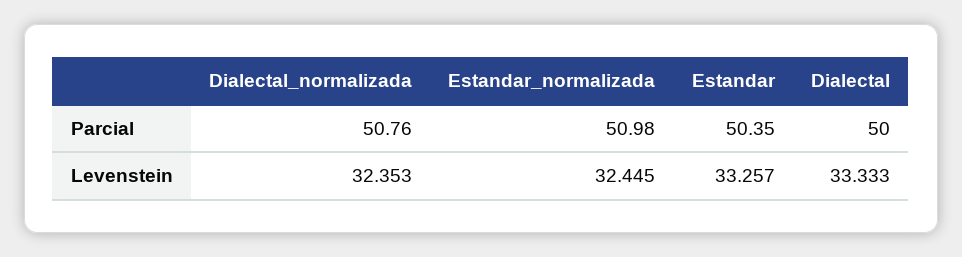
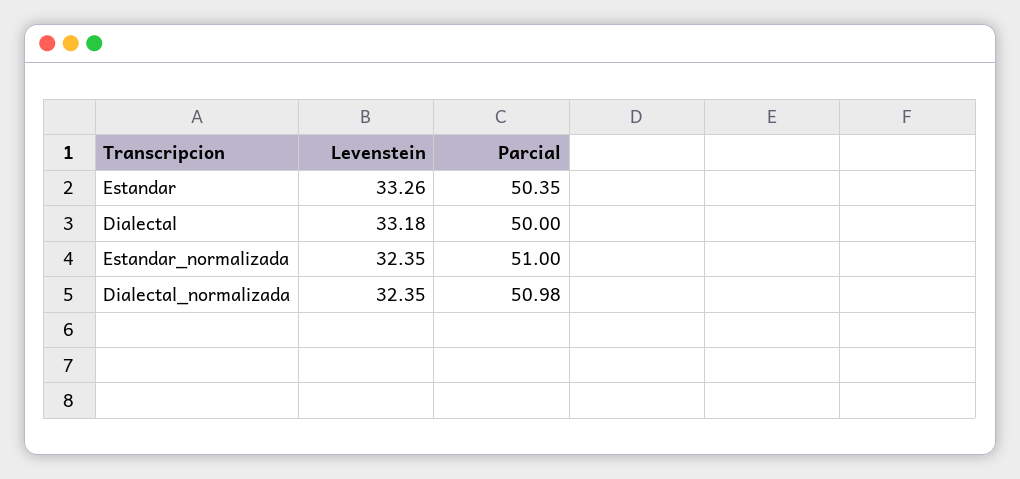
Dialectal_normalizada, Parcial: 50.76 -> 50.98
Estandar_normalizada, Parcial: 50.98 -> 51
Estandar_normalizada, Levenstein: 32.445 -> 32.35
Dialectal, Levenstein: 33.333 -> 33.18

